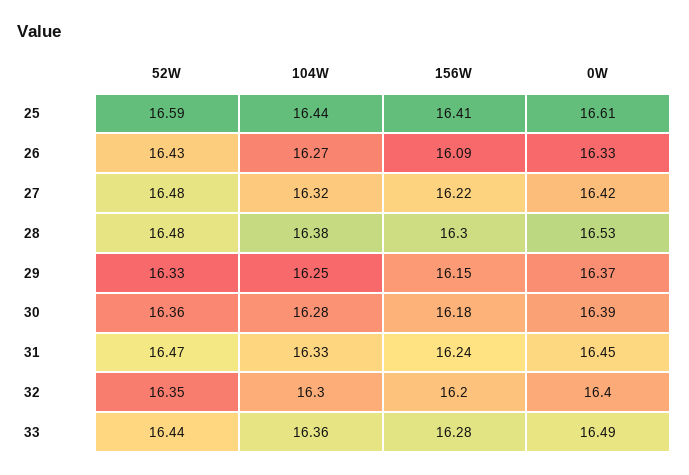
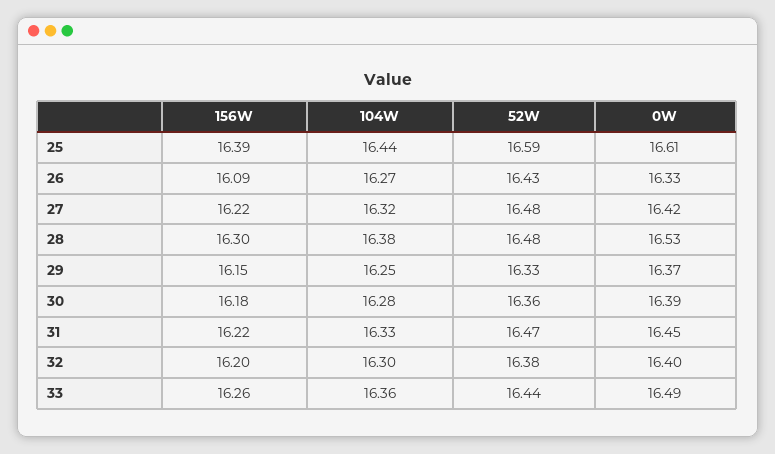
156W, 25: 16.41 -> 16.39
156W, 31: 16.24 -> 16.22
52W, 32: 16.35 -> 16.38
156W, 33: 16.28 -> 16.26

